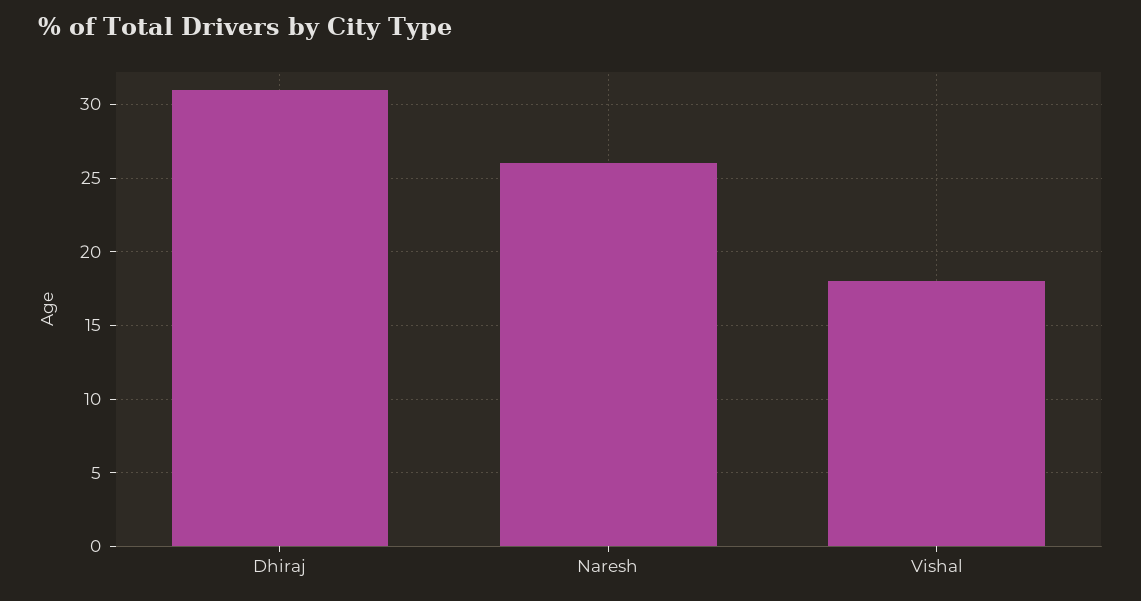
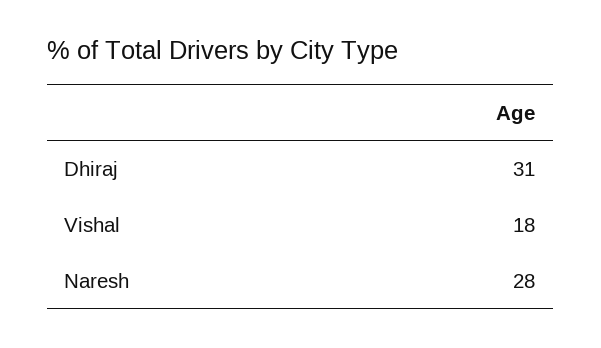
Naresh: 26 -> 28

